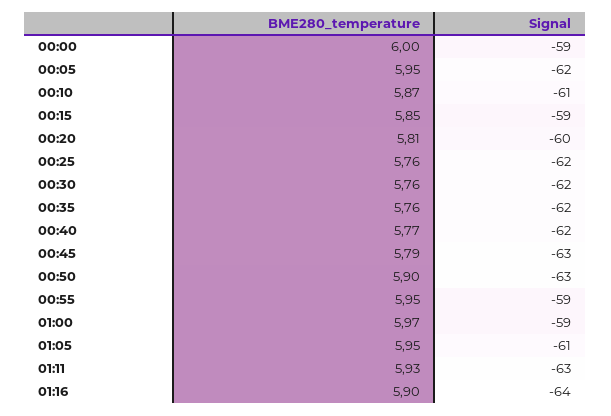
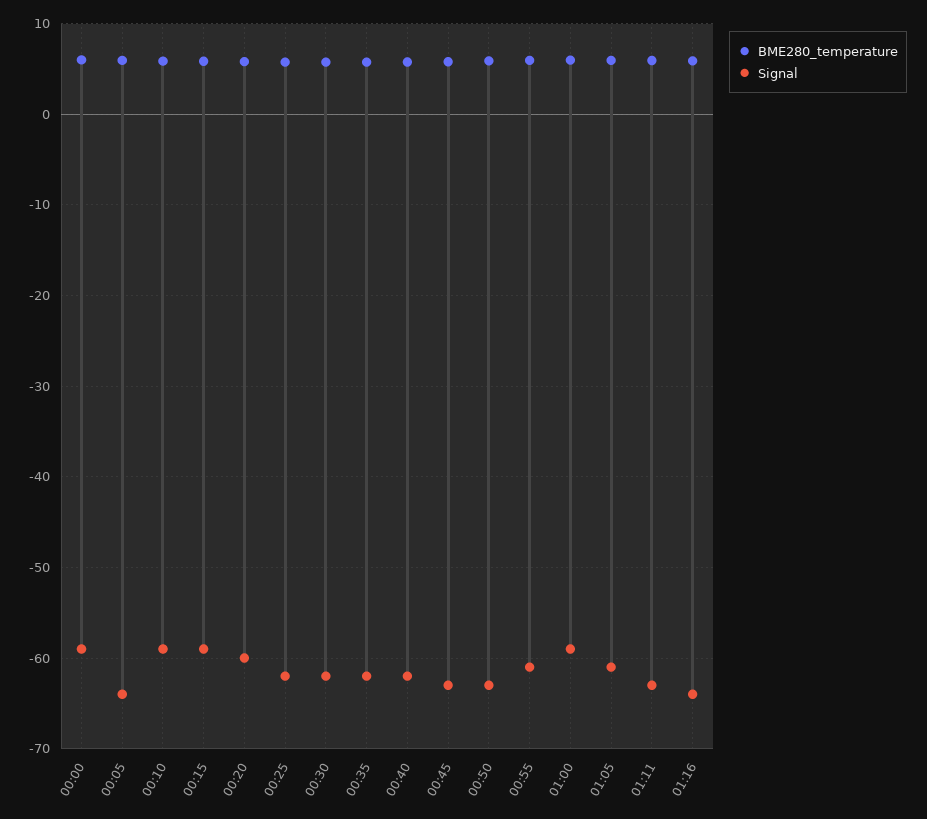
Signal, 00:05: -62 -> -64
Signal, 00:10: -61 -> -59
Signal, 00:55: -59 -> -61

